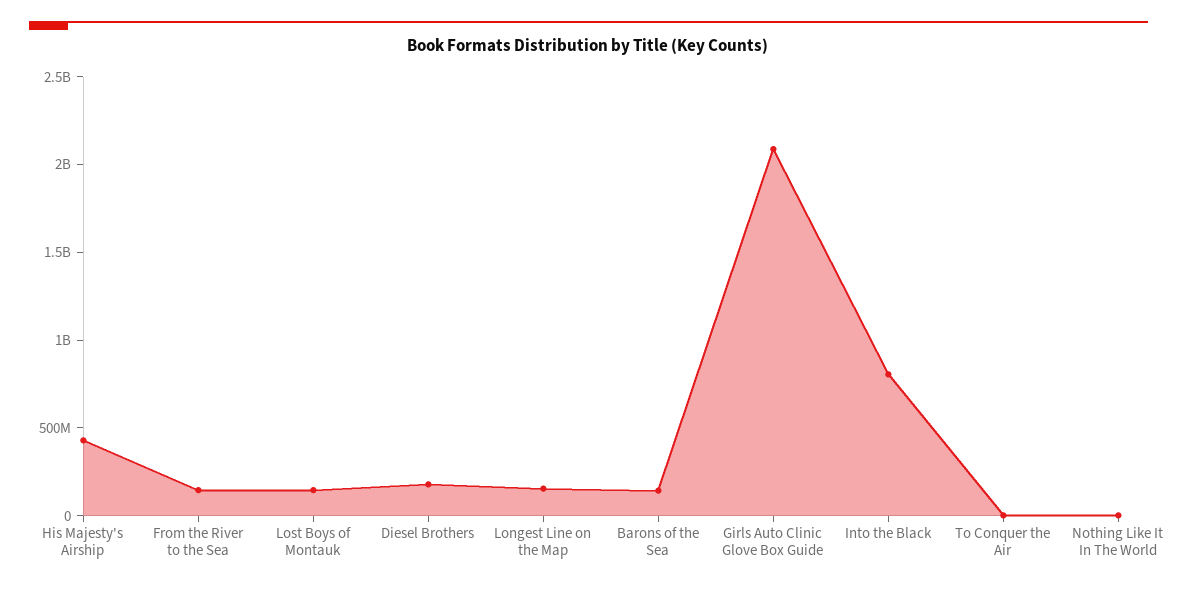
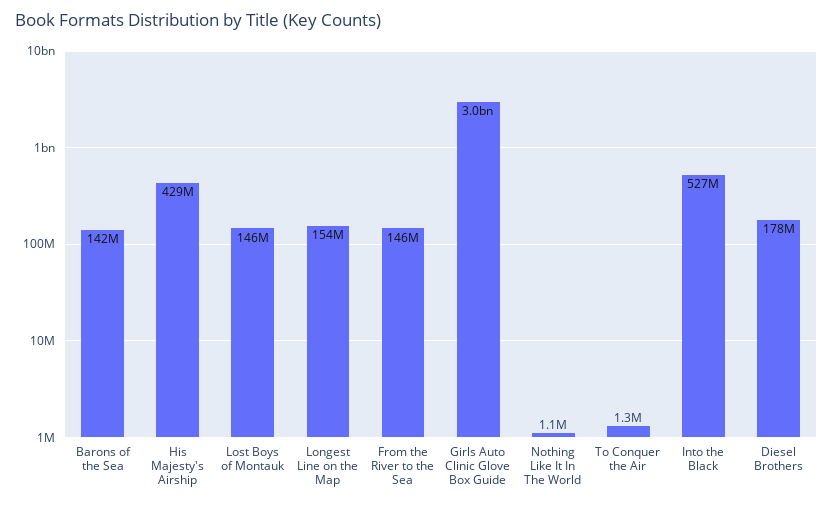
Girls Auto Clinic Glove Box Guide: 2100000000 -> 3000000000
Into the Black: 800000000 -> 527000000

